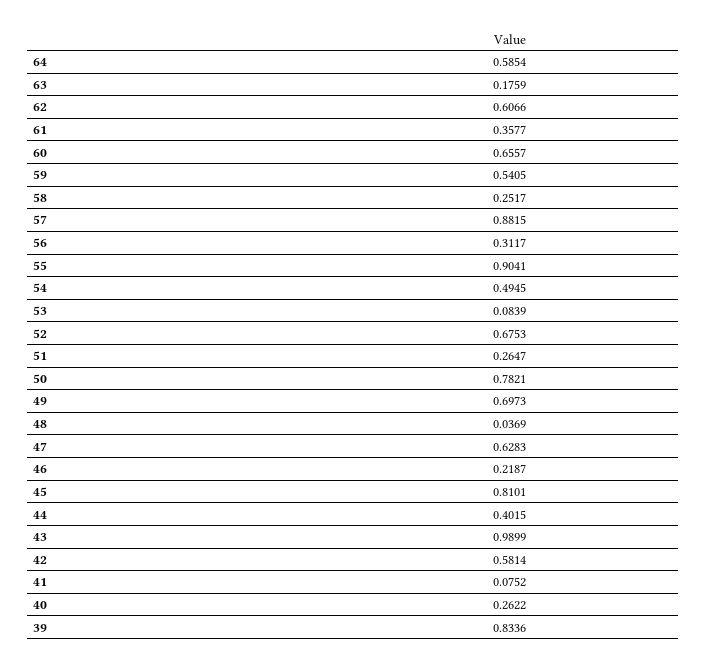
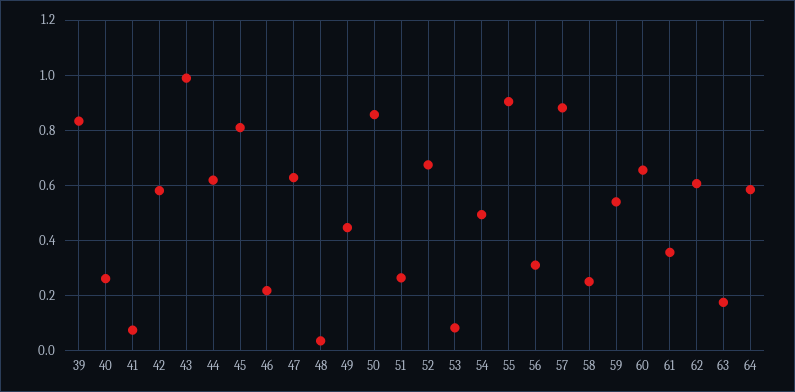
50: 0.7821 -> 0.85
49: 0.6973 -> 0.45
44: 0.4015 -> 0.625

